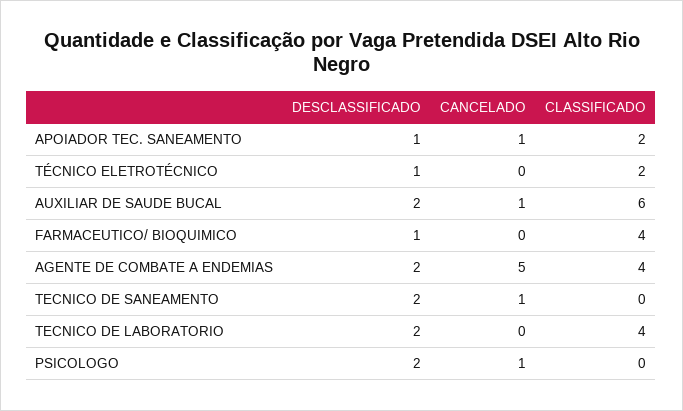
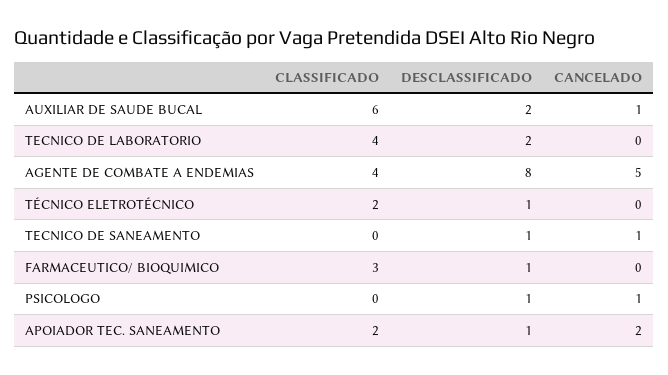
CANCELADO, APOIADOR TEC. SANEAMENTO: 1 -> 2
CLASSIFICADO, FARMACEUTICO/ BIOQUIMICO: 4 -> 3
DESCLASSIFICADO, AGENTE DE COMBATE A ENDEMIAS: 2 -> 8
DESCLASSIFICADO, TECNICO DE SANEAMENTO: 2 -> 1
DESCLASSIFICADO, PSICOLOGO: 2 -> 1

